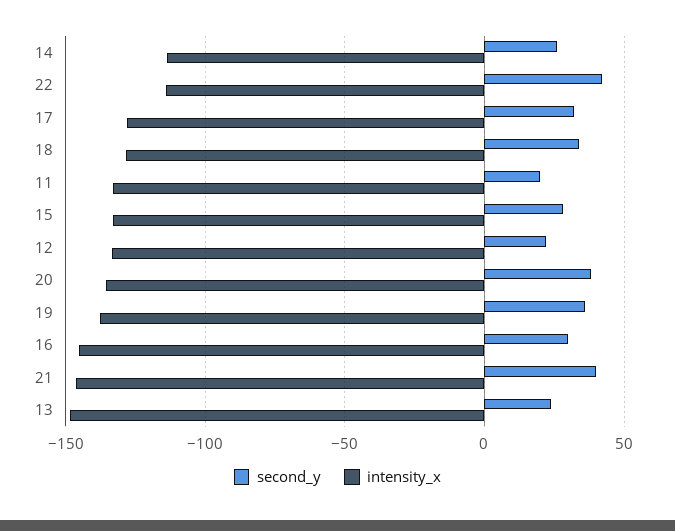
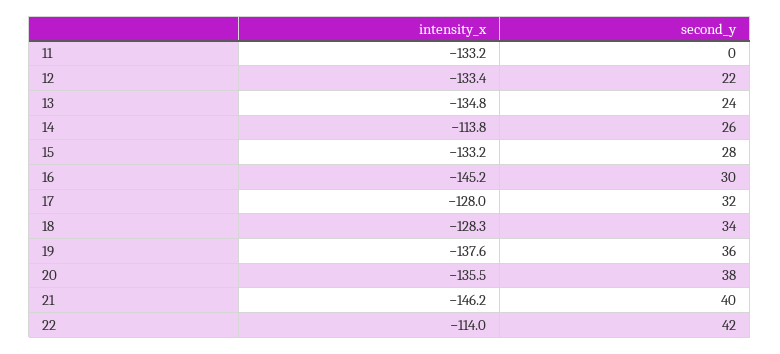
second_y, 11: 20 -> 0
intensity_x, 13: -150 -> -134.8

